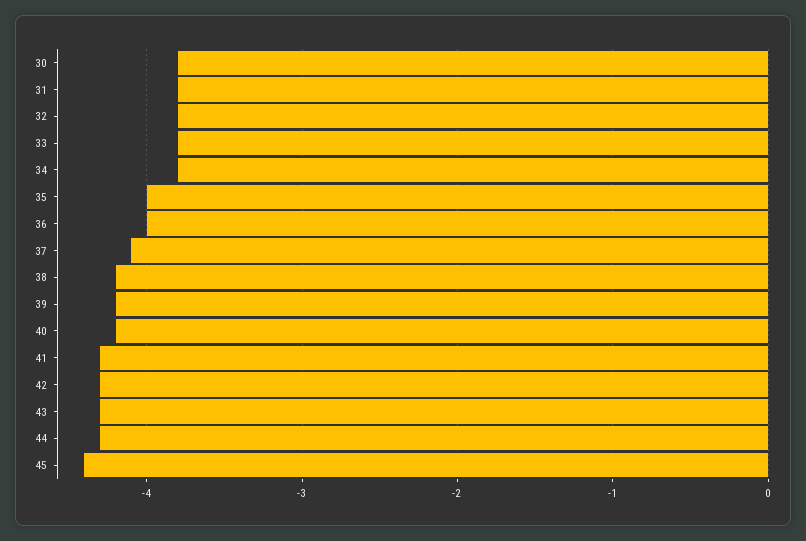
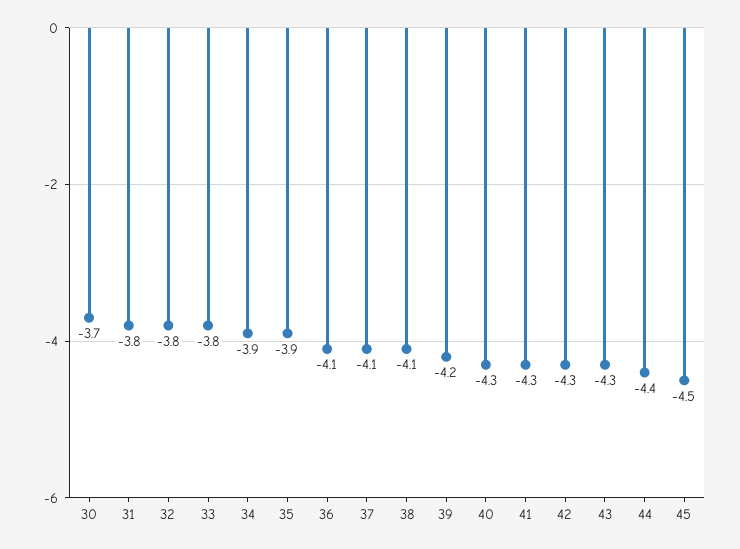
30: -3.8 -> -3.7
34: -3.8 -> -3.9
35: -4 -> -3.9
36: -4 -> -4.1
38: -4.2 -> -4.1
40: -4.2 -> -4.3
44: -4.3 -> -4.4
45: -4.4 -> -4.5

